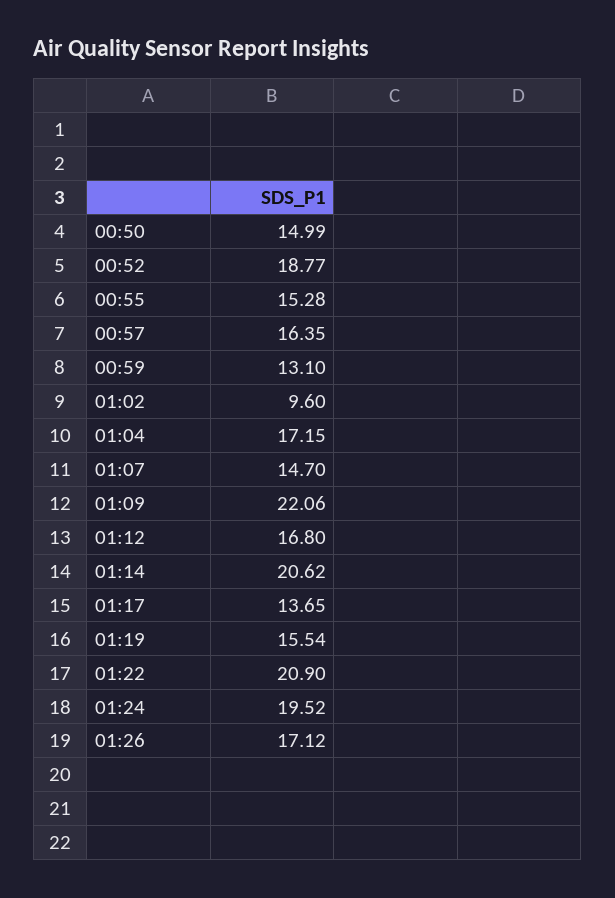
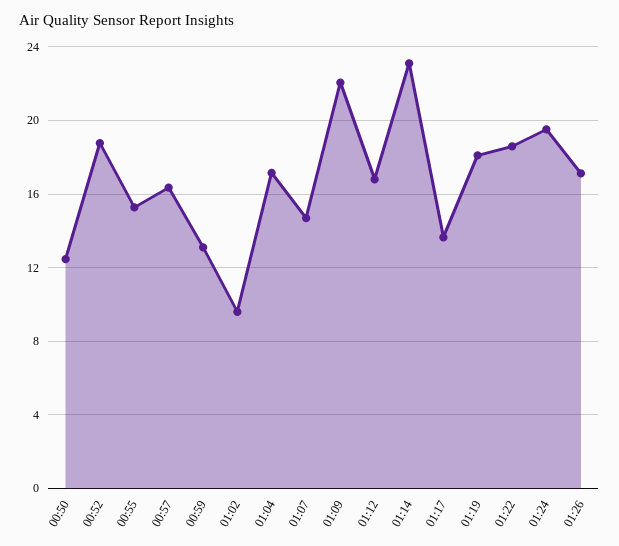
00:50: 14.99 -> 12.5
01:14: 20.62 -> 23
01:19: 15.54 -> 18
01:22: 20.9 -> 18.5

